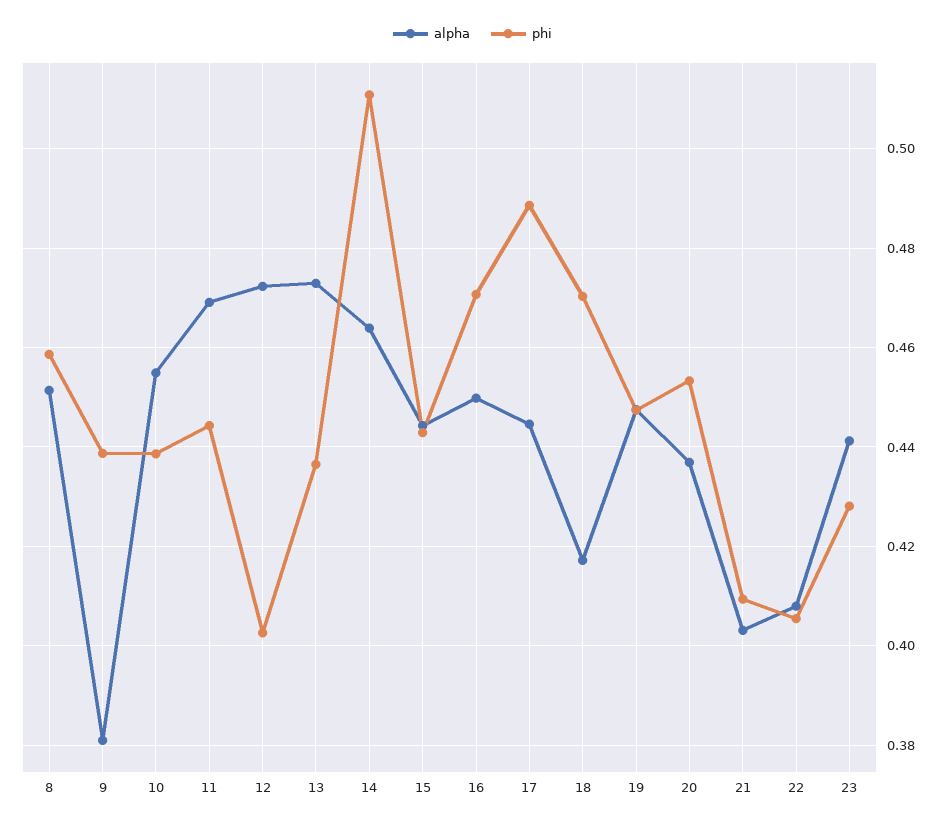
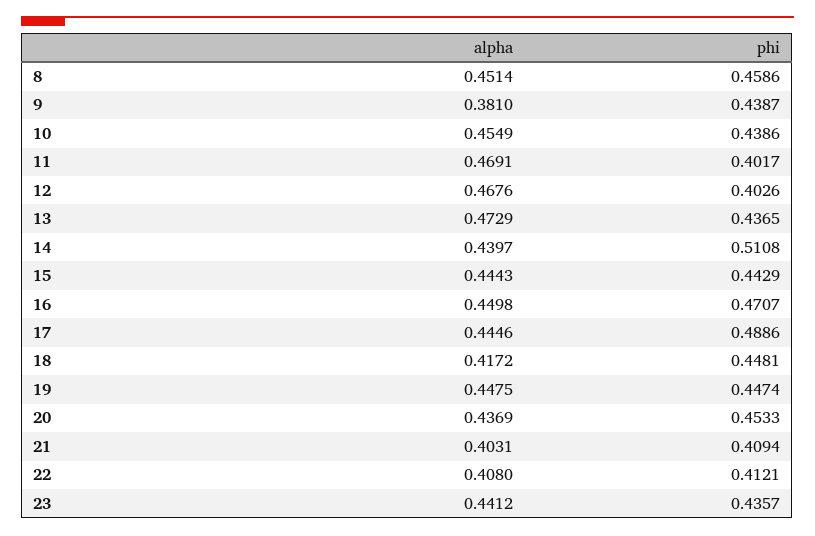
phi, 11: 0.444 -> 0.4017
alpha, 12: 0.472 -> 0.4676
alpha, 14: 0.464 -> 0.4397
phi, 18: 0.47 -> 0.4481
phi, 22: 0.406 -> 0.4121
phi, 23: 0.428 -> 0.4357

